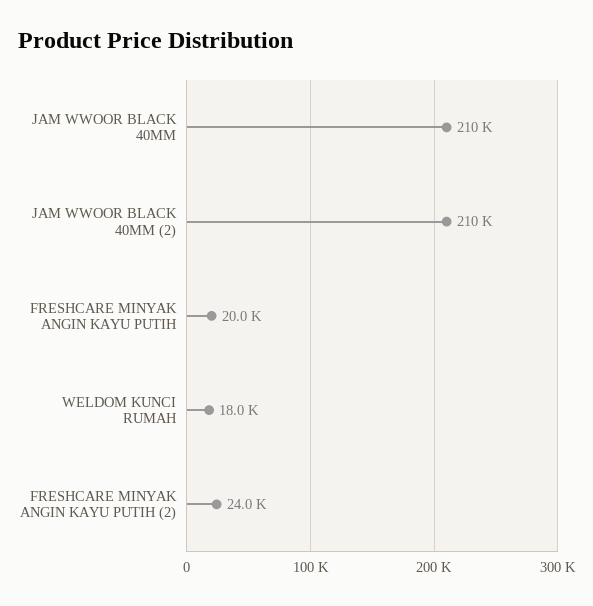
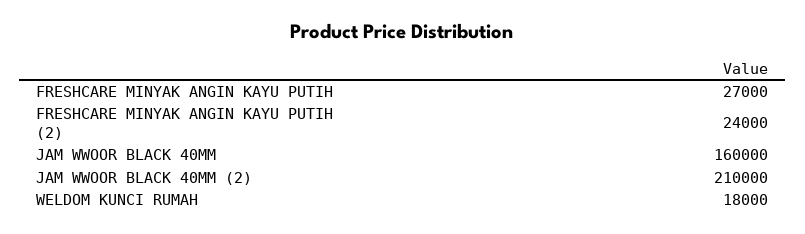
JAM WWOOR BLACK 40MM: 210000 -> 160000
FRESHCARE MINYAK ANGIN KAYU PUTIH: 20000 -> 27000

